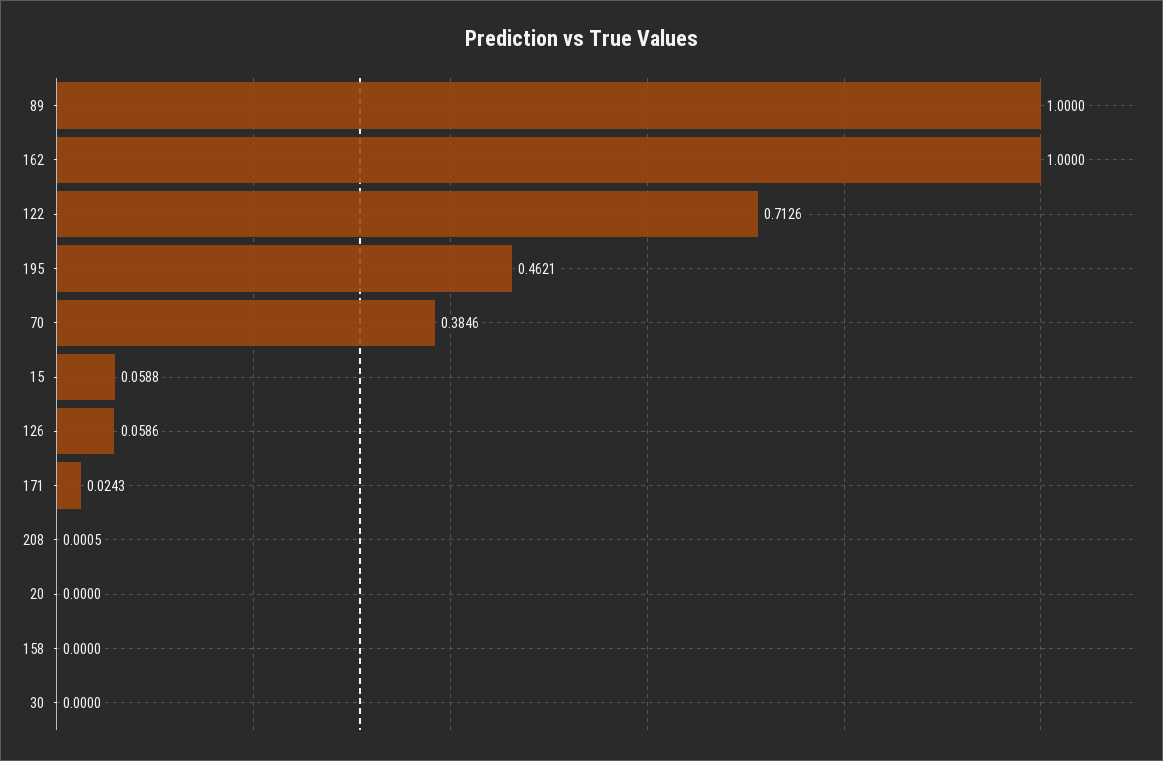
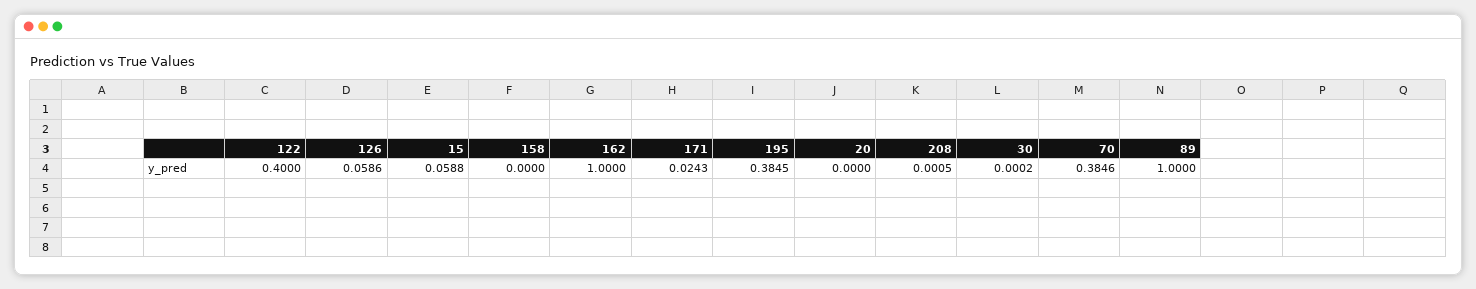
122: 0.7126 -> 0.4
195: 0.4621 -> 0.3845
30: 0 -> 0.0002

